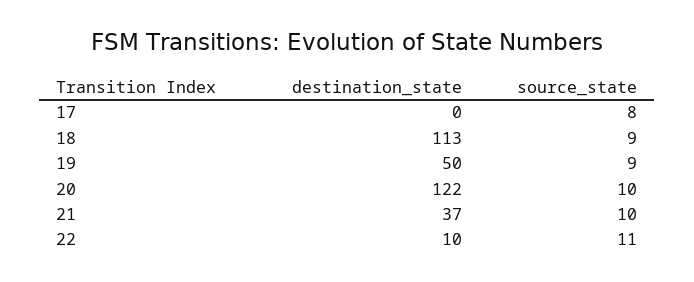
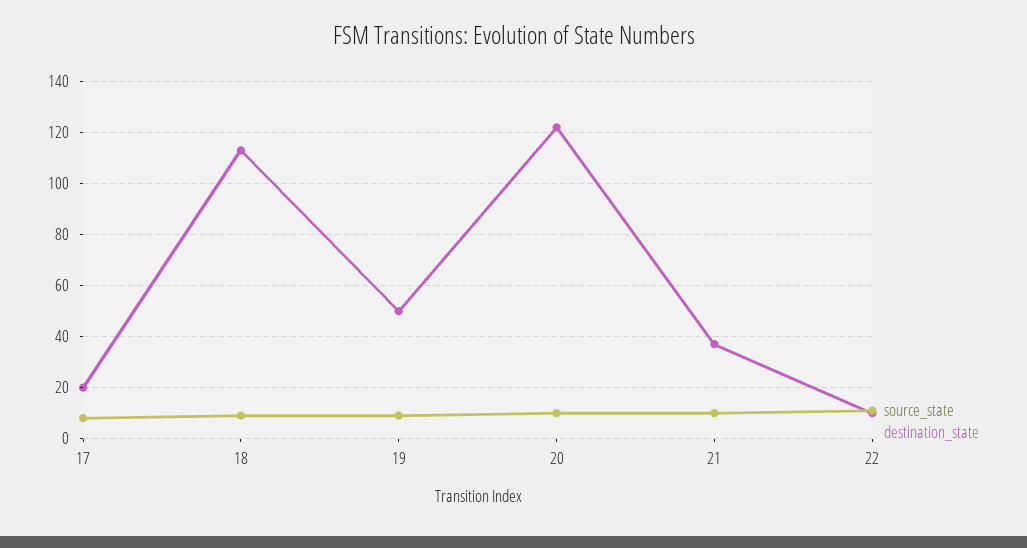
destination_state, 17: 0 -> 20

